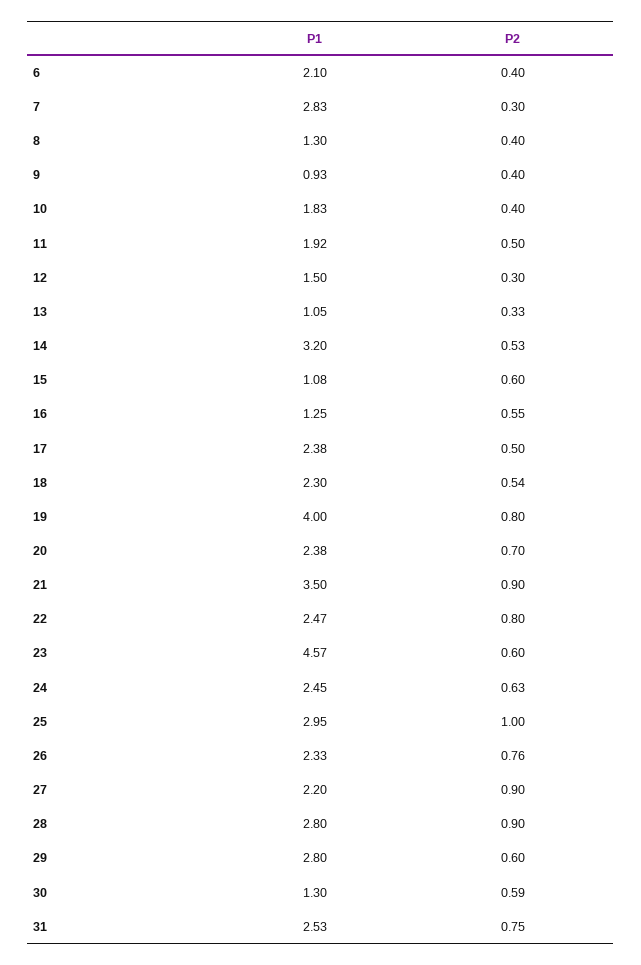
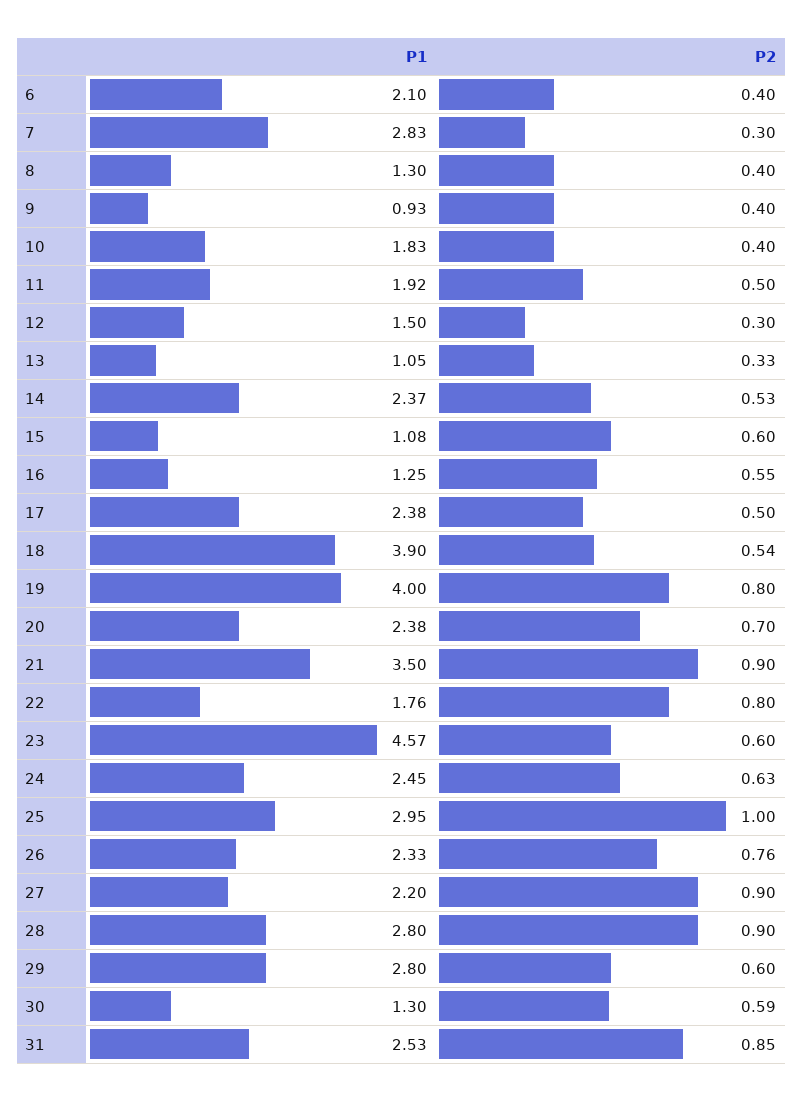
P1, 14: 3.2 -> 2.37
P1, 18: 2.3 -> 3.9
P1, 22: 2.47 -> 1.76
P2, 31: 0.75 -> 0.85

